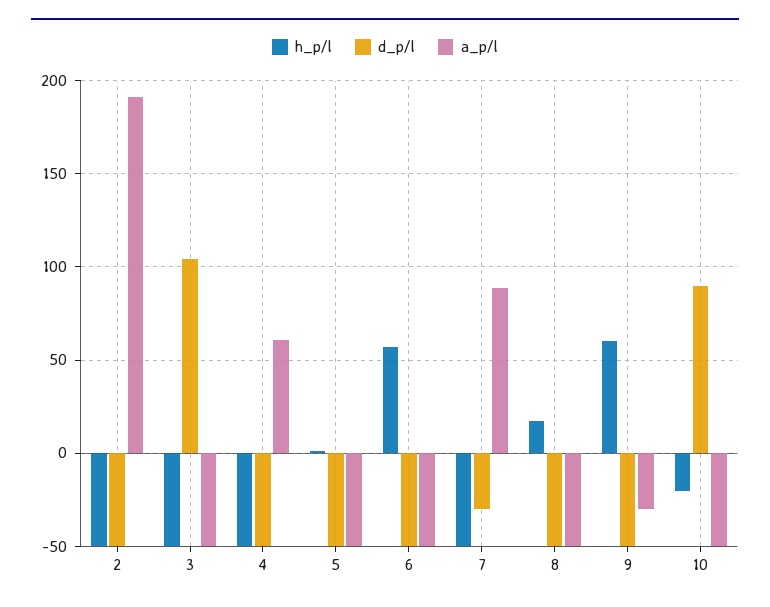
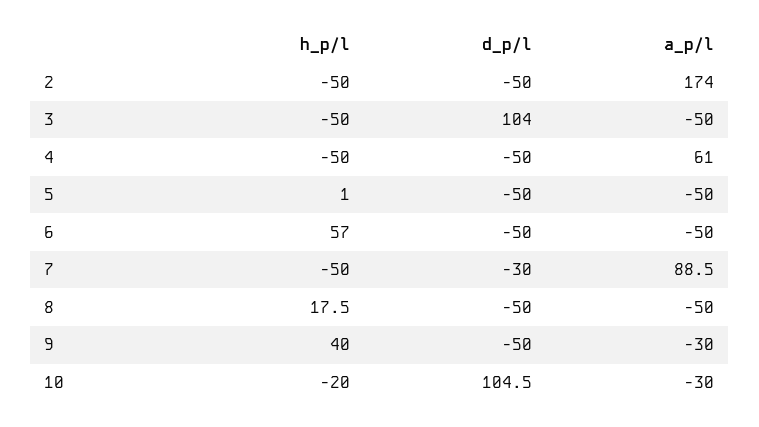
a_p/l, 2: 190 -> 174
h_p/l, 9: 60 -> 40
d_p/l, 10: 90 -> 104.5
a_p/l, 10: -50 -> -30

